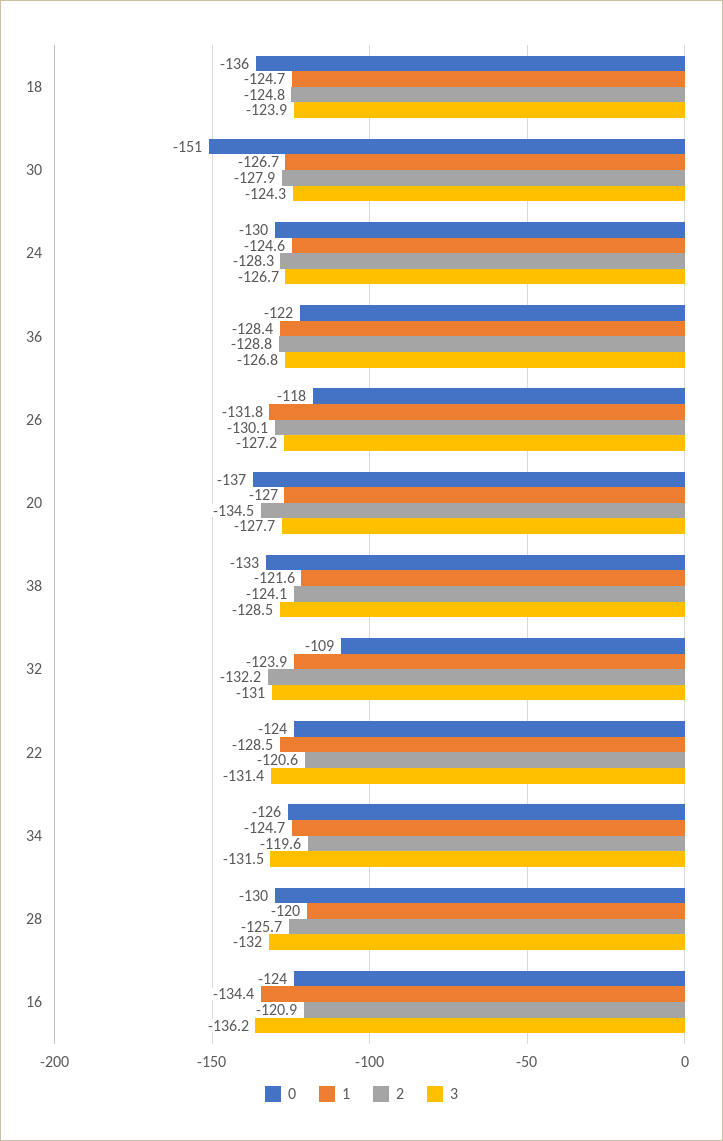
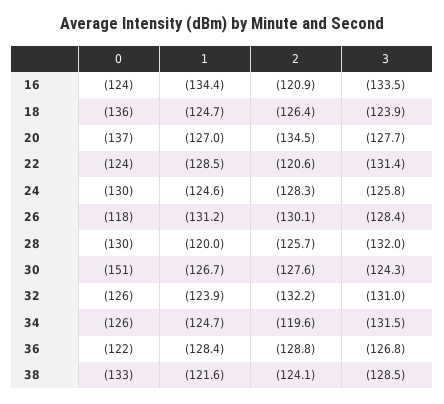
2, 18: -124.8 -> -126.4
2, 30: -127.9 -> -127.6
3, 24: -126.7 -> -125.8
1, 26: -131.8 -> -131.2
3, 26: -127.2 -> -128.4
0, 32: -109 -> -126
3, 16: -136.2 -> -133.5

